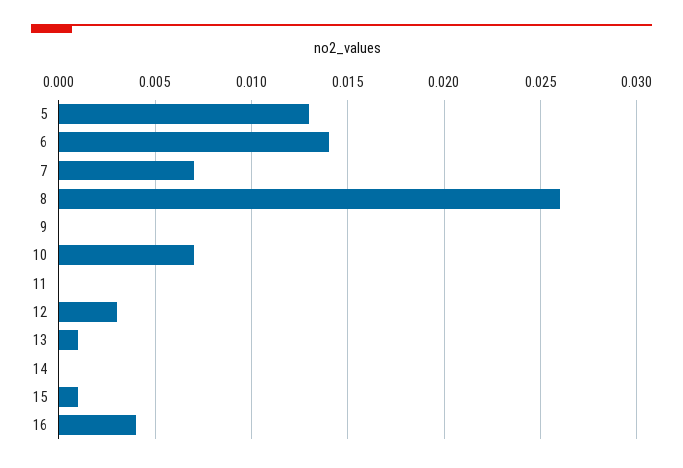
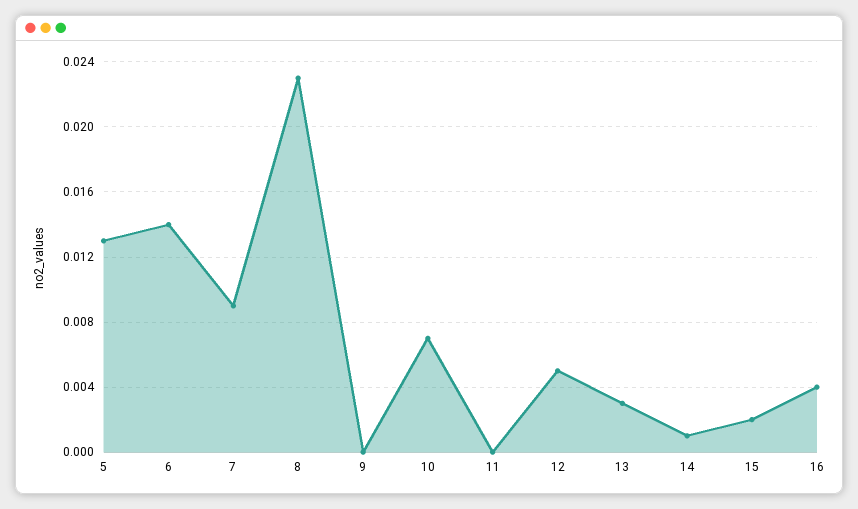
7: 0.007 -> 0.009
8: 0.026 -> 0.023
12: 0.003 -> 0.005
13: 0.001 -> 0.003
14: 0 -> 0.001
15: 0.001 -> 0.002

